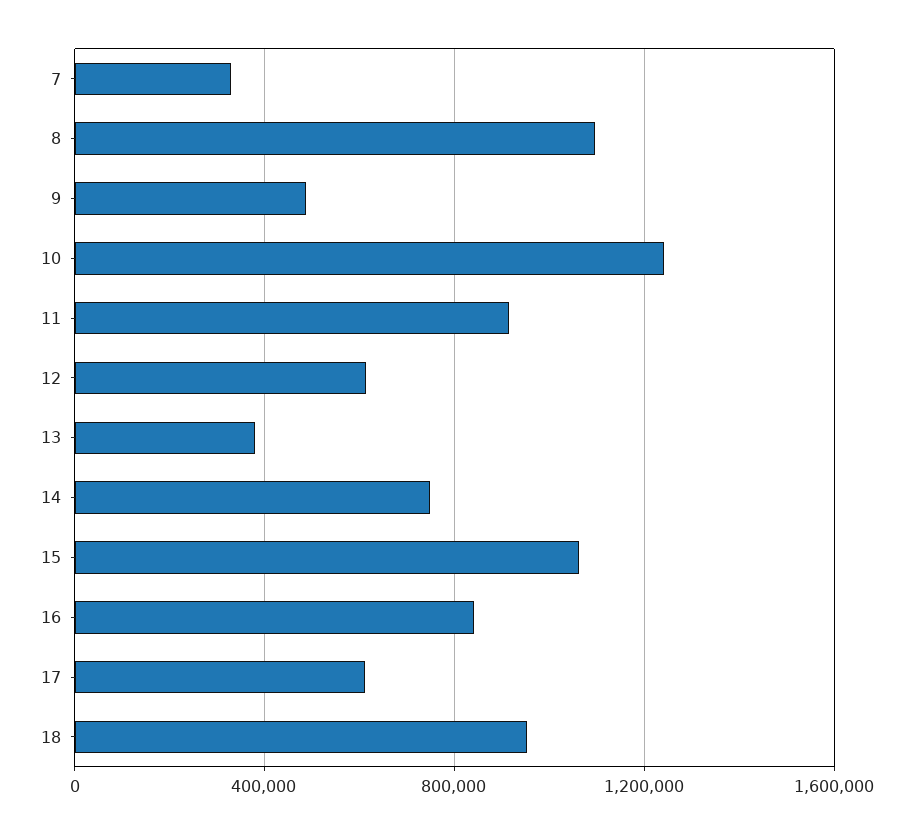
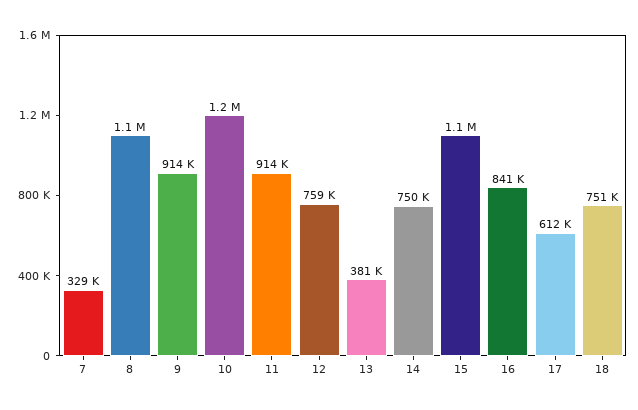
9: 500000 -> 914000
12: 600000 -> 759000
18: 950000 -> 751000

